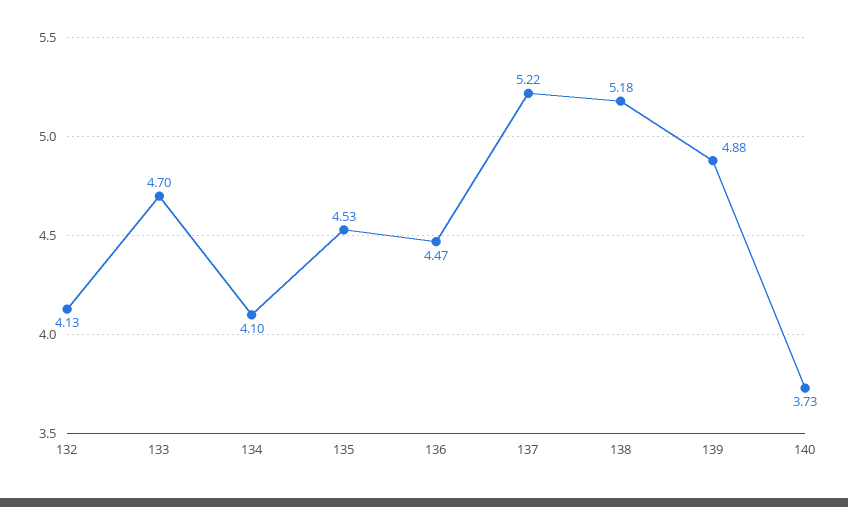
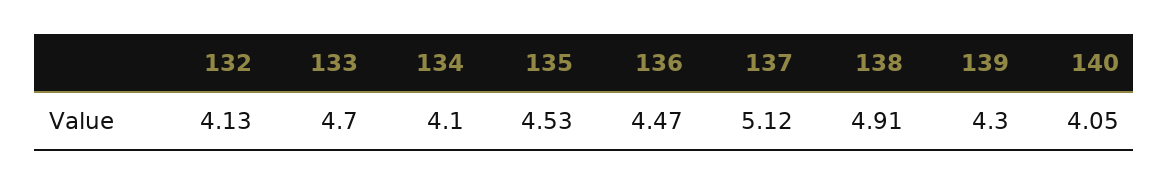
137: 5.22 -> 5.12
138: 5.18 -> 4.91
139: 4.88 -> 4.3
140: 3.73 -> 4.05

